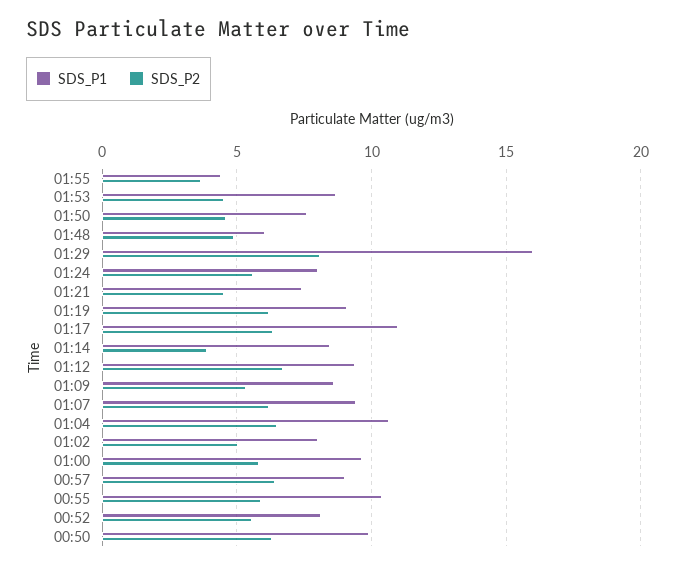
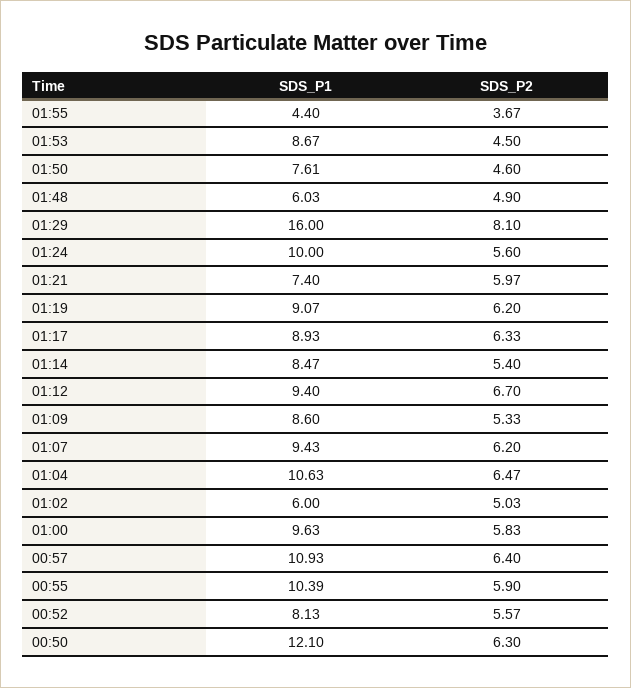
SDS_P1, 01:24: 8 -> 10
SDS_P2, 01:21: 4.5 -> 5.97
SDS_P1, 01:17: 11 -> 8.93
SDS_P2, 01:14: 4 -> 5.4
SDS_P1, 01:02: 8 -> 6
SDS_P1, 00:57: 9 -> 10.93
SDS_P1, 00:50: 10 -> 12.1

